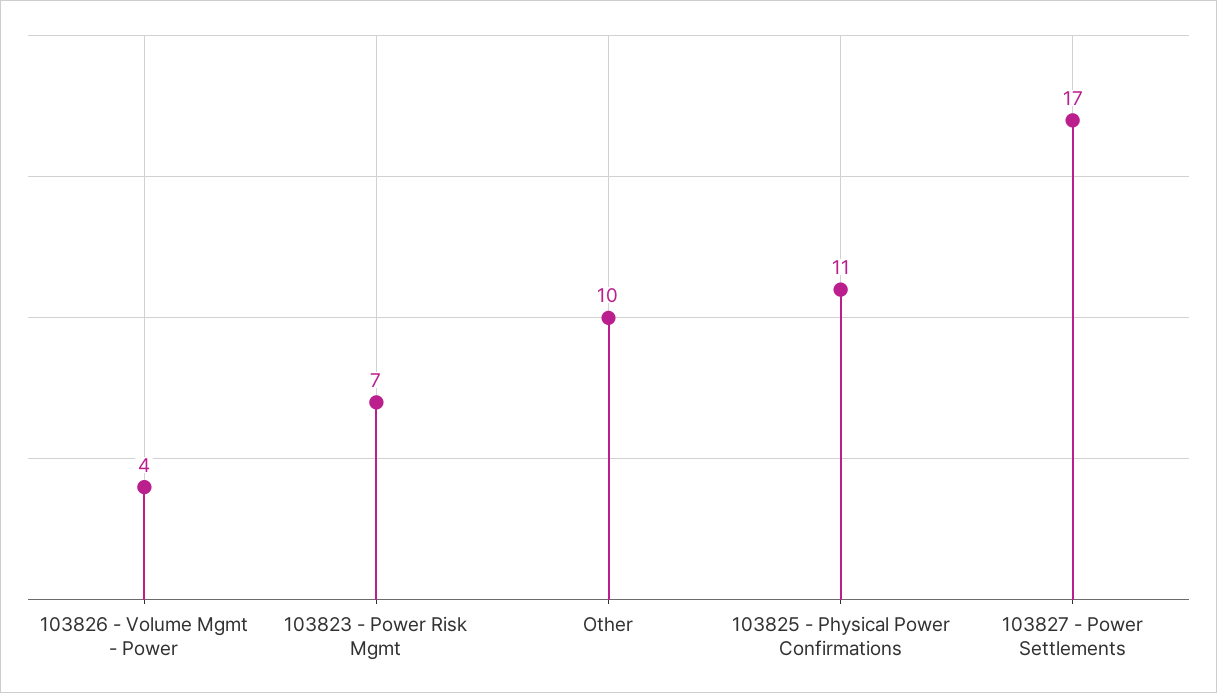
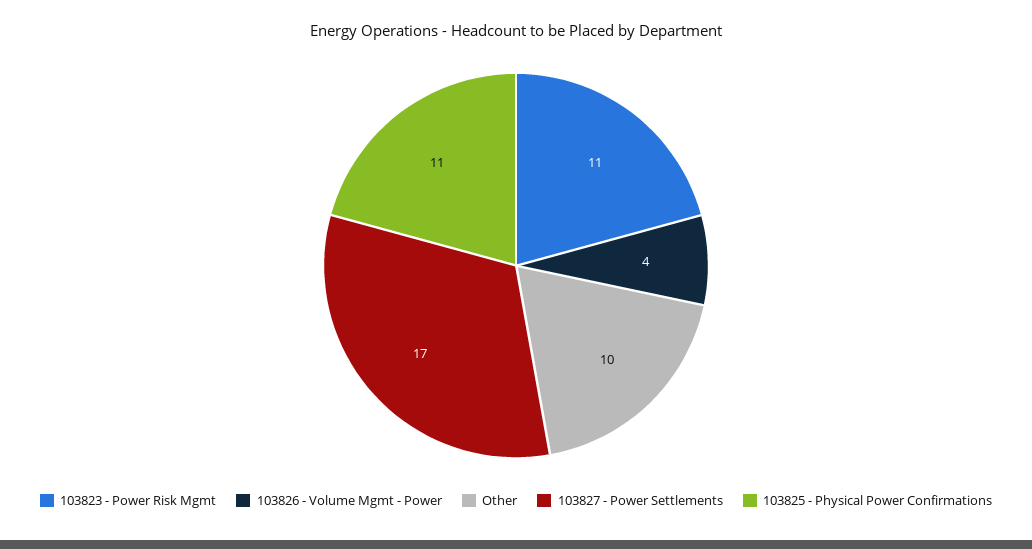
103823 - Power Risk Mgmt: 7 -> 11

